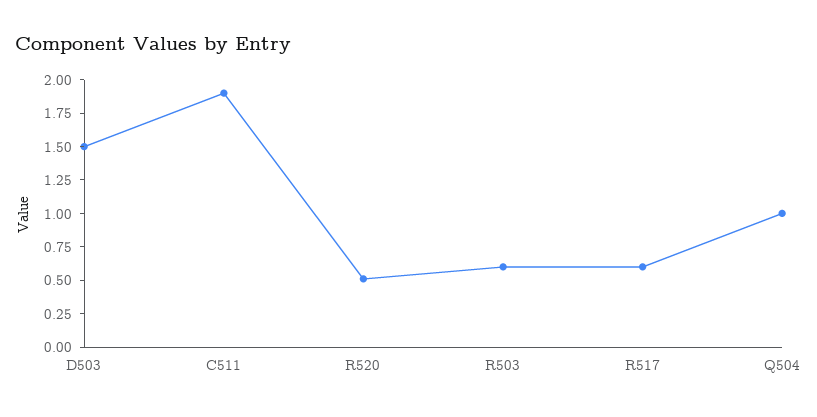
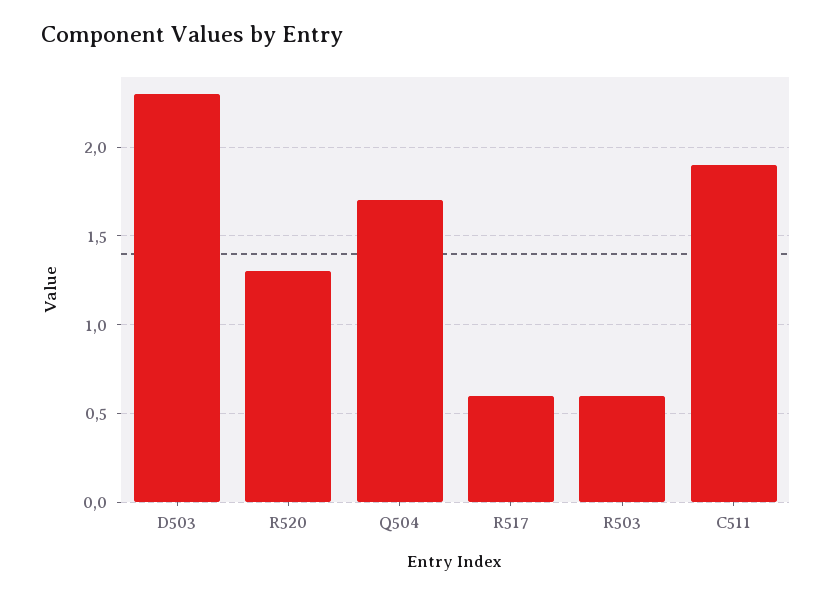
D503: 1.5 -> 2.3
R520: 0.5 -> 1.3
Q504: 1 -> 1.7

